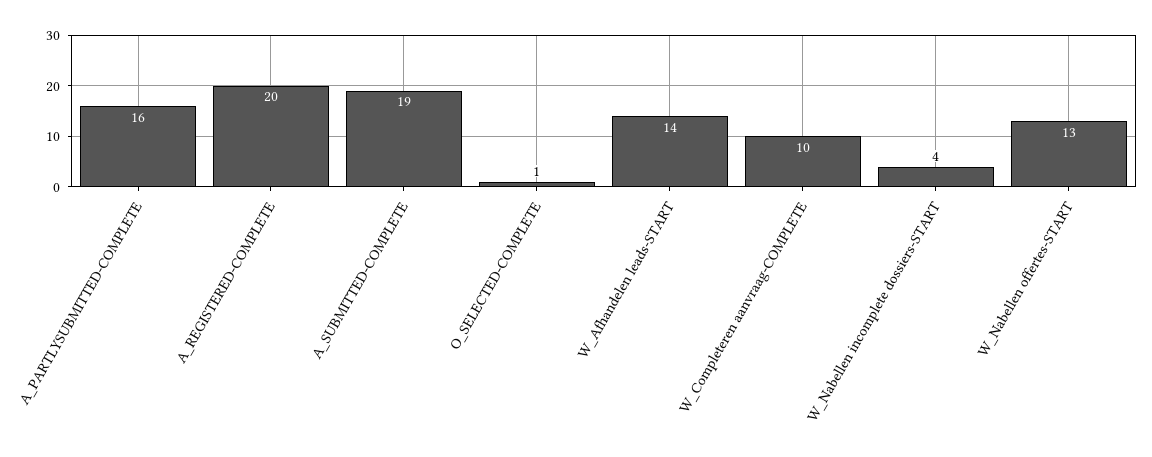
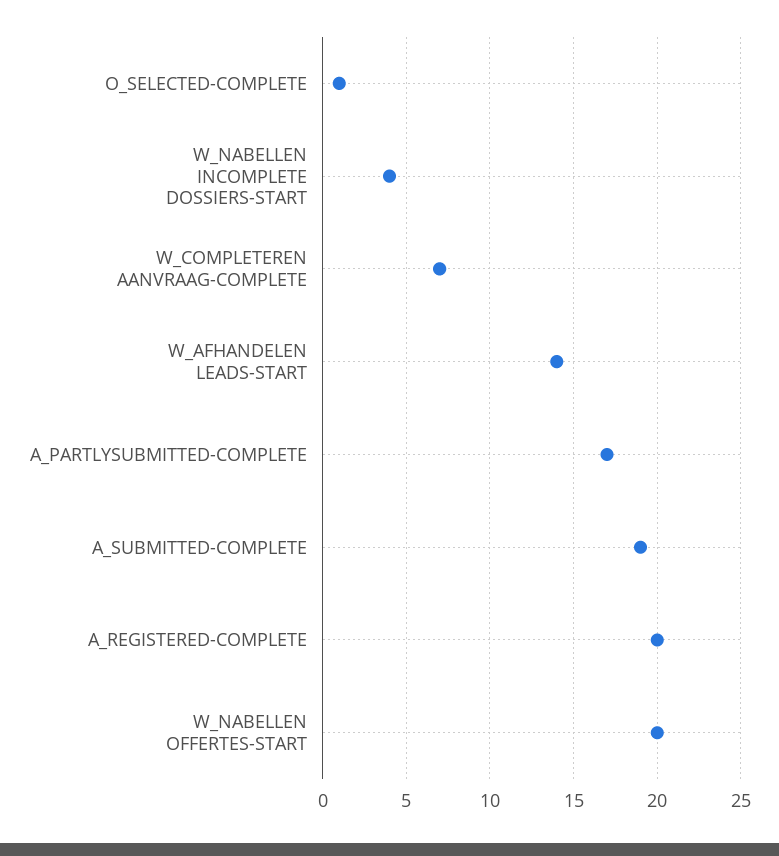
A_PARTLYSUBMITTED-COMPLETE: 16 -> 17
W_Completeren aanvraag-COMPLETE: 10 -> 7
W_Nabellen offertes-START: 13 -> 20

